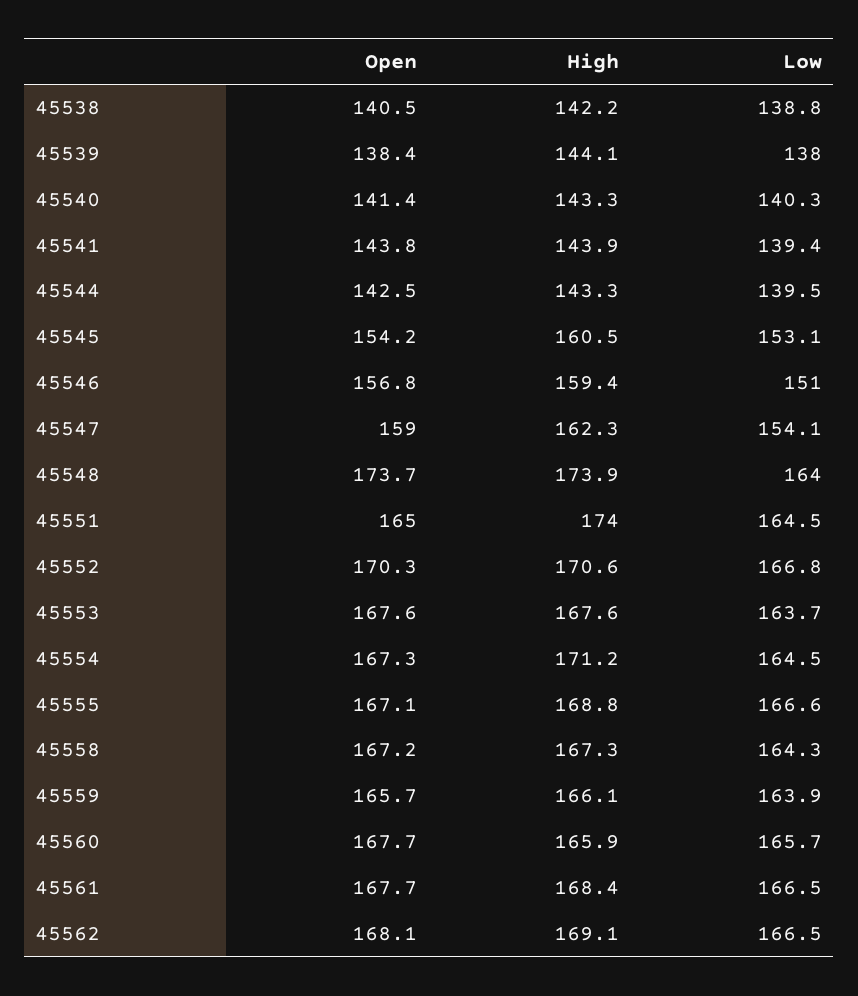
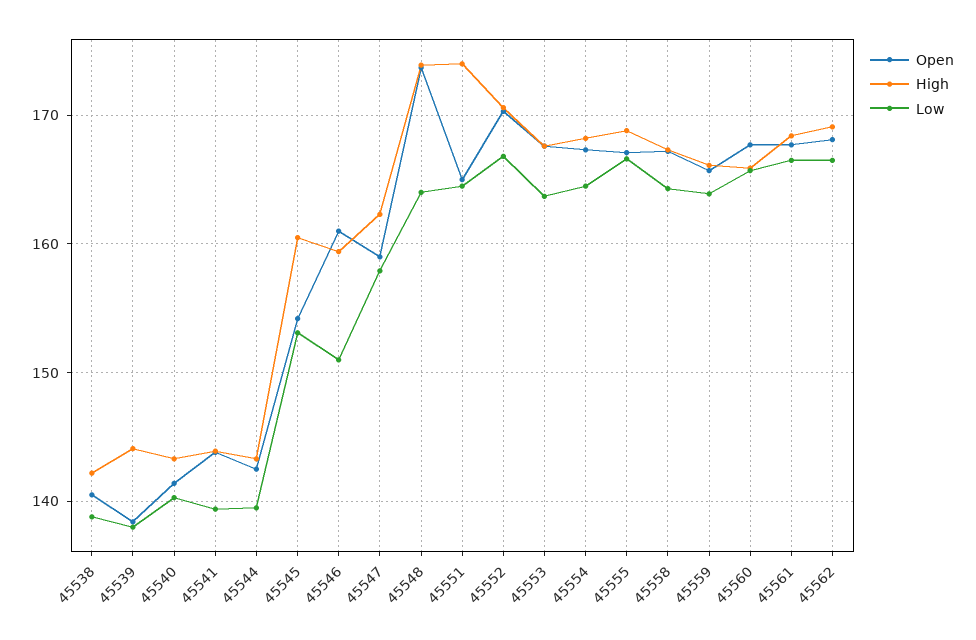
Open, 45546: 156.8 -> 161
Low, 45547: 154.1 -> 158
High, 45554: 171.2 -> 168

